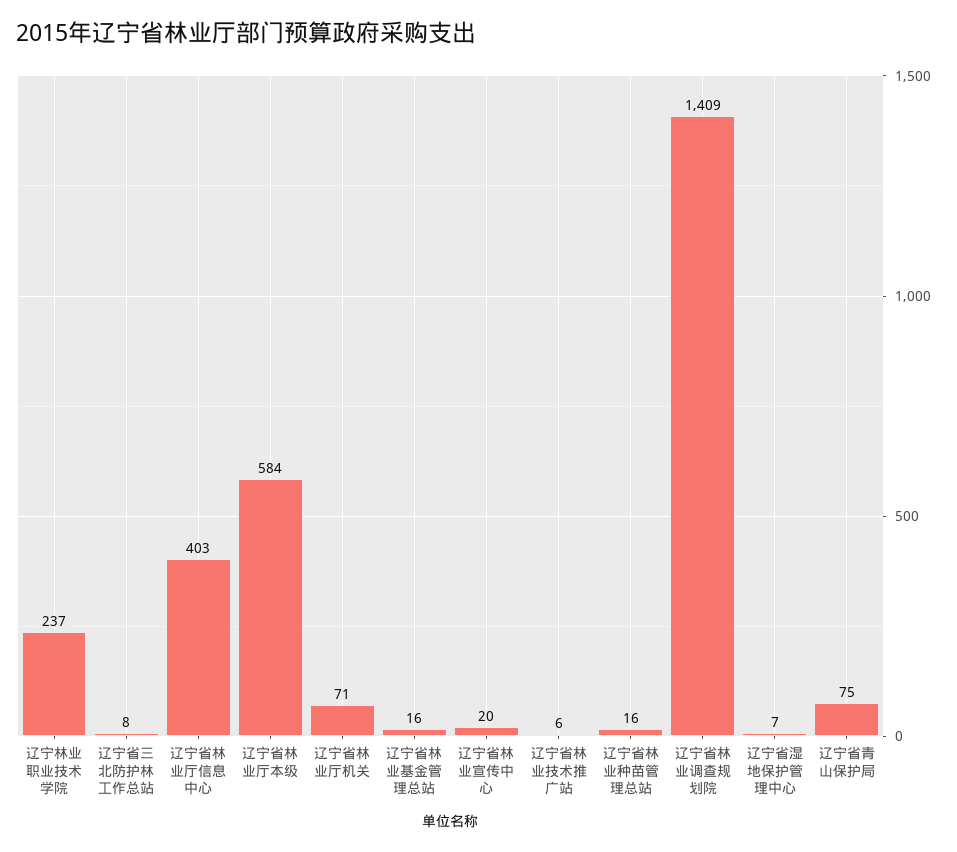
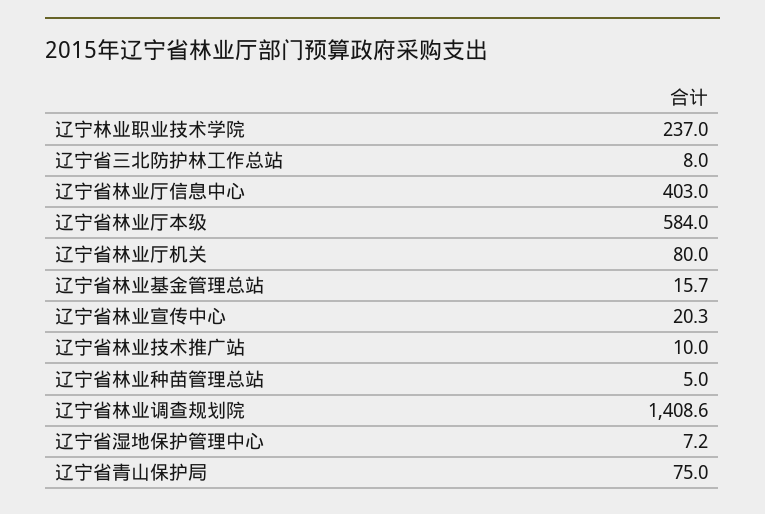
辽宁省林业厅机关: 71 -> 80
辽宁省林业技术推广站: 6 -> 10
辽宁省林业种苗管理总站: 16 -> 5

